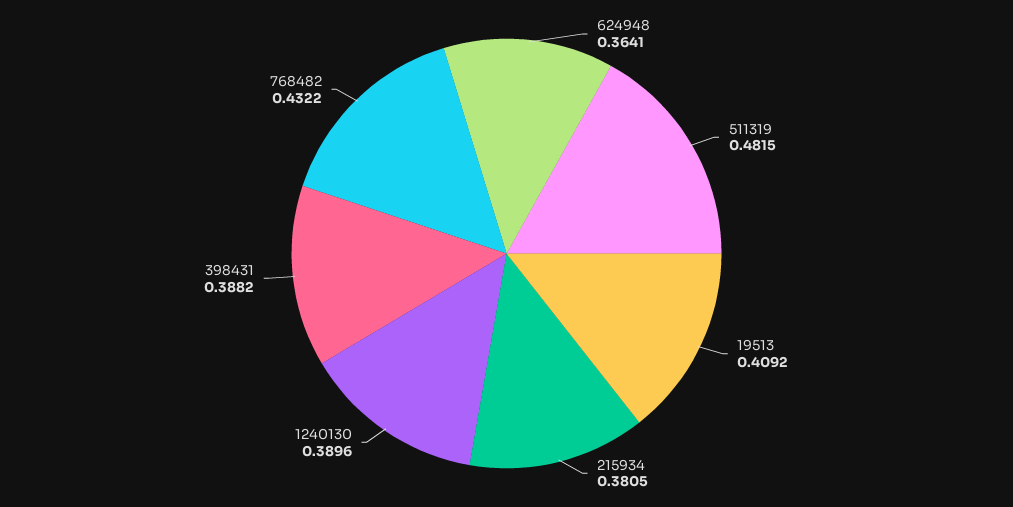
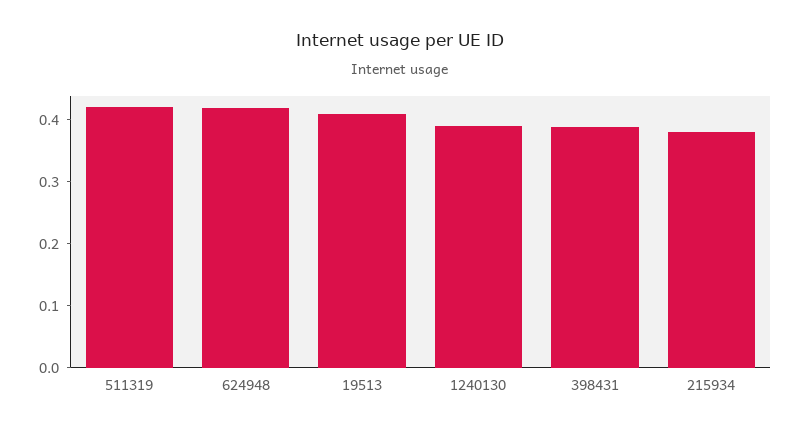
624948: 0.3641 -> 0.42
511319: 0.4815 -> 0.42
768482: 0.4322 -> none

